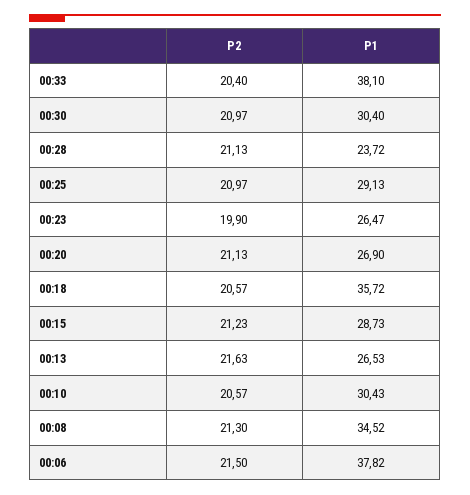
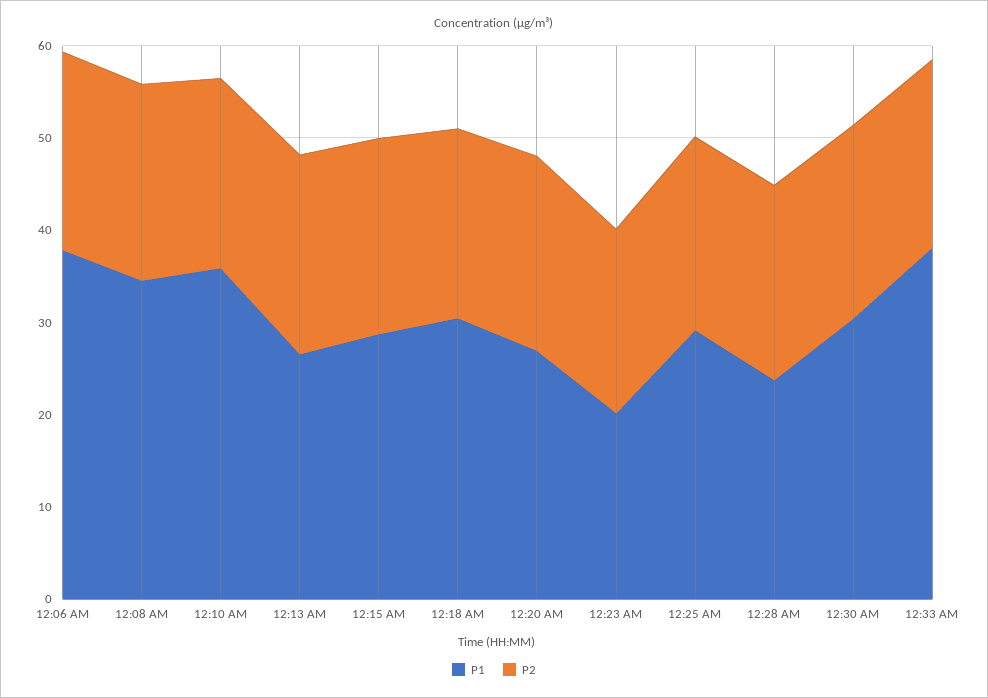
P1, 00:23: 26.47 -> 20
P1, 00:18: 35.72 -> 30
P1, 00:10: 30.43 -> 36

